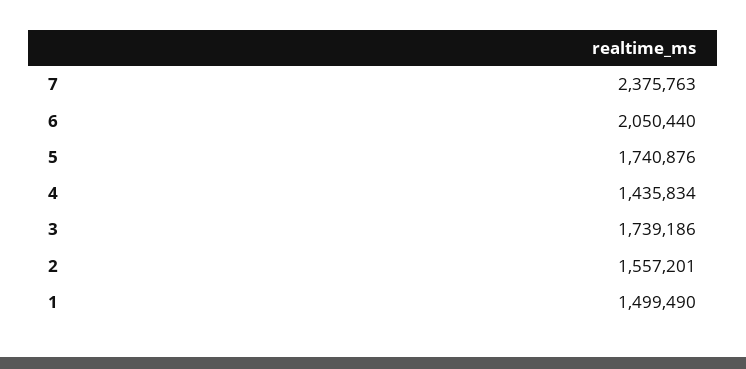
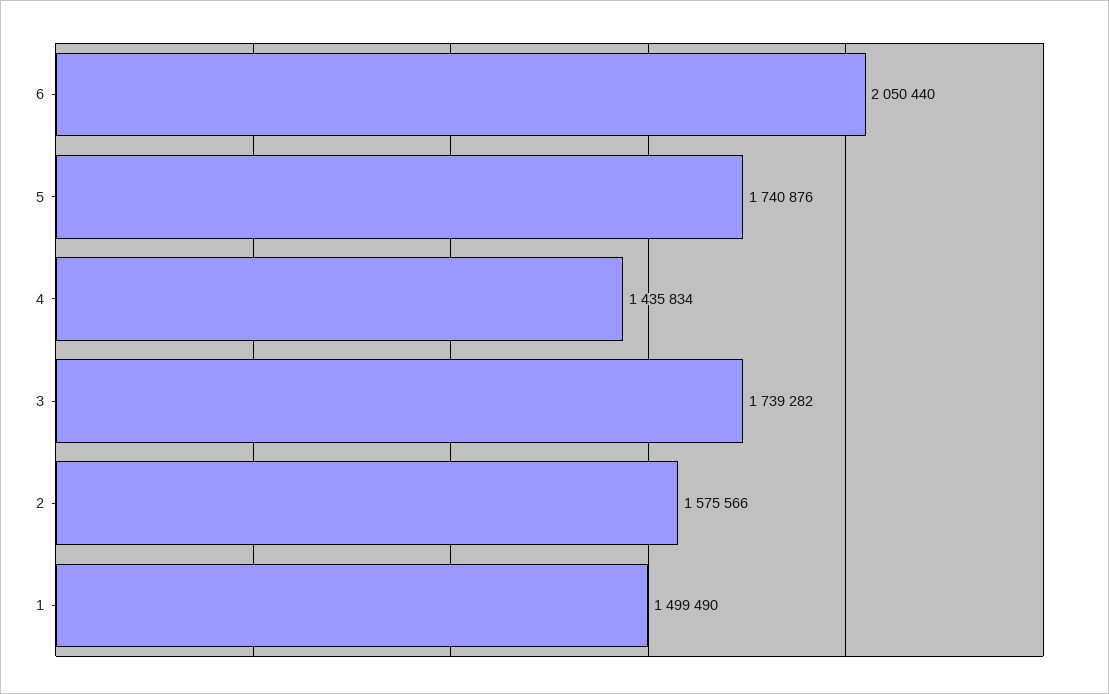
7: 2375763 -> none
3: 1739186 -> 1739282
2: 1557201 -> 1575566

